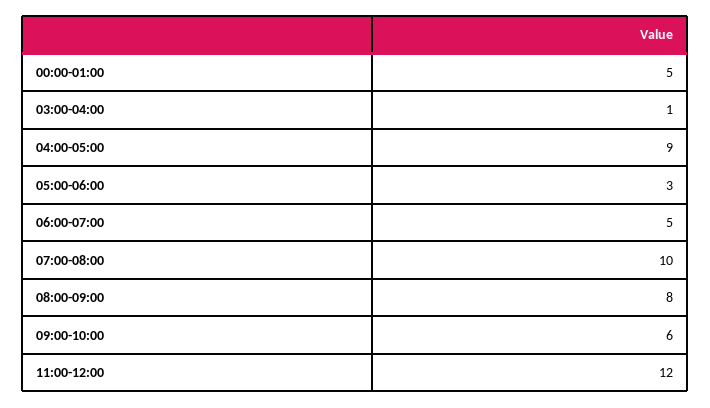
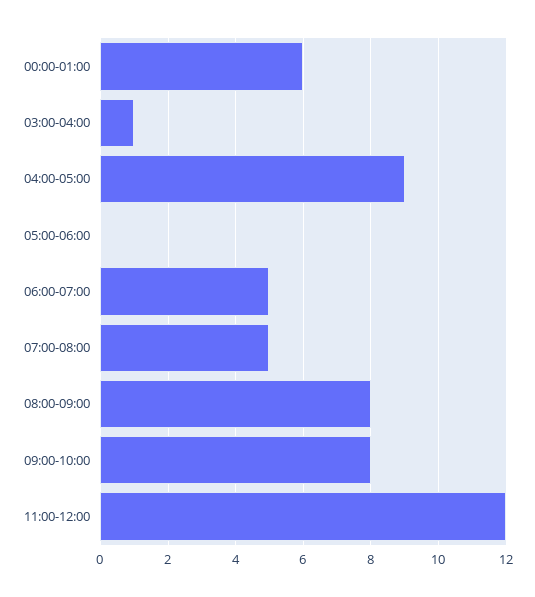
00:00-01:00: 5 -> 6
05:00-06:00: 3 -> 0
07:00-08:00: 10 -> 5
09:00-10:00: 6 -> 8

